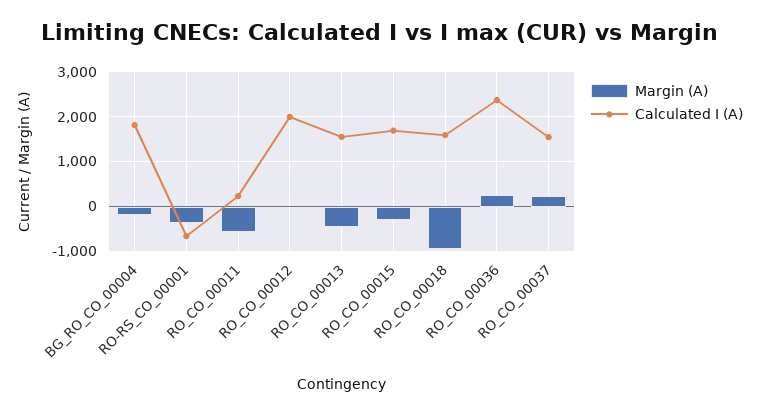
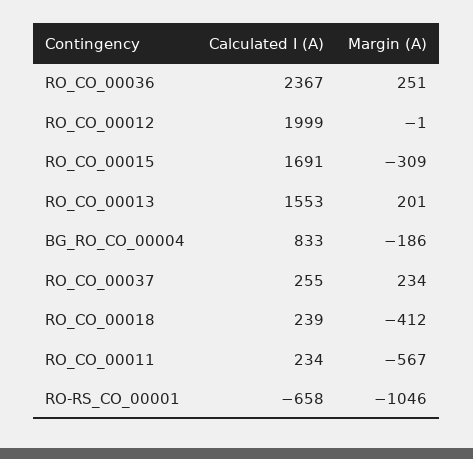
Calculated I (A), BG_RO_CO_00004: 1800 -> 833
Margin (A), RO-RS_CO_00001: -400 -> -1046
Margin (A), RO_CO_00013: -400 -> 201
Margin (A), RO_CO_00018: -1000 -> -412
Calculated I (A), RO_CO_00018: 1600 -> 239
Calculated I (A), RO_CO_00037: 1600 -> 255

